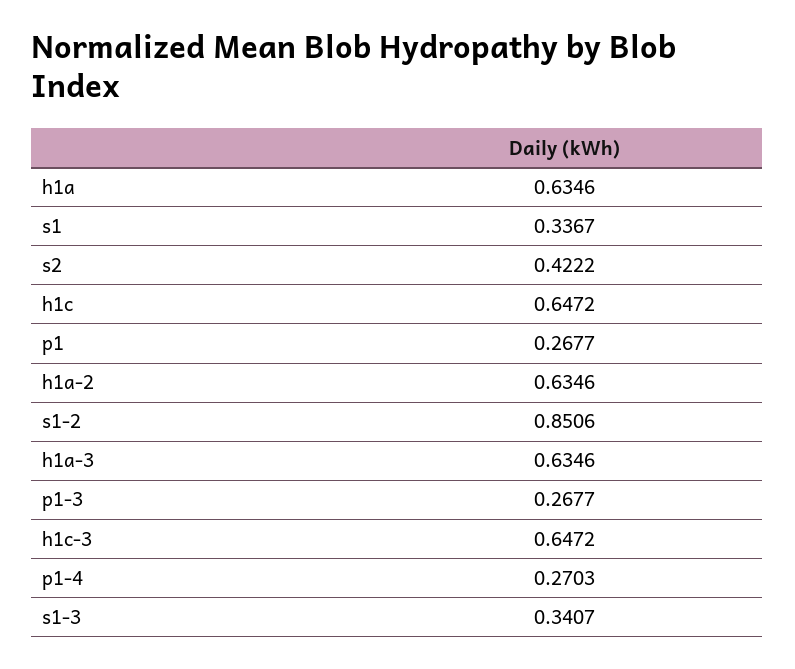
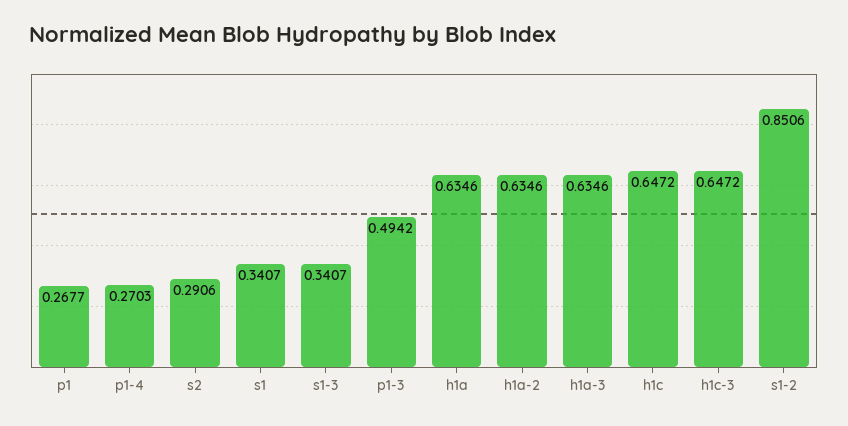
s1: 0.3367 -> 0.3407
s2: 0.4222 -> 0.2906
p1-3: 0.2677 -> 0.4942

